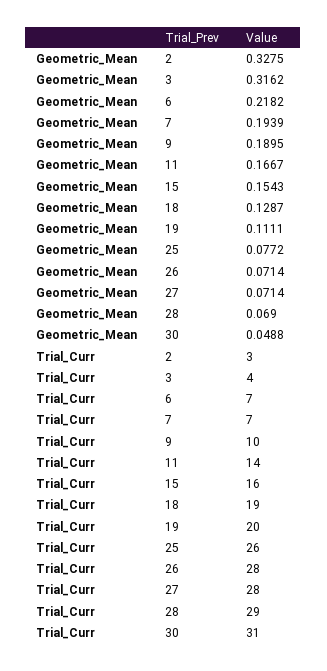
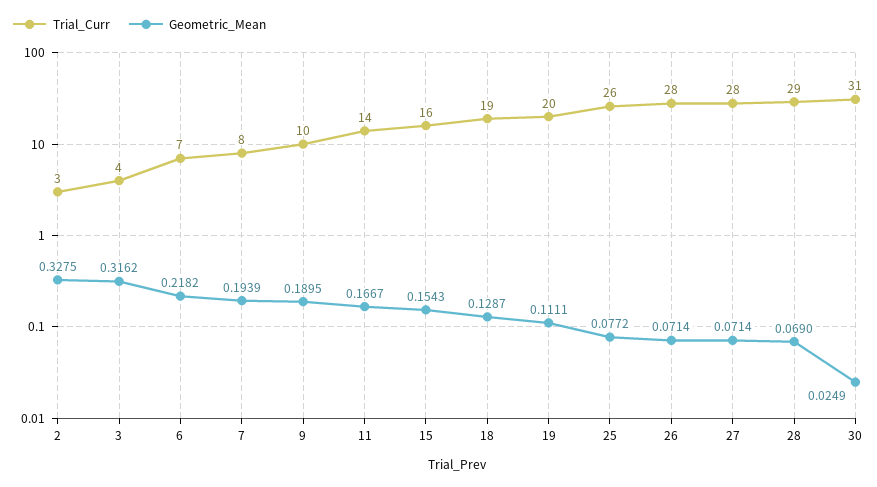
Geometric_Mean, 30: 0.0488 -> 0.0249
Trial_Curr, 7: 7 -> 8

